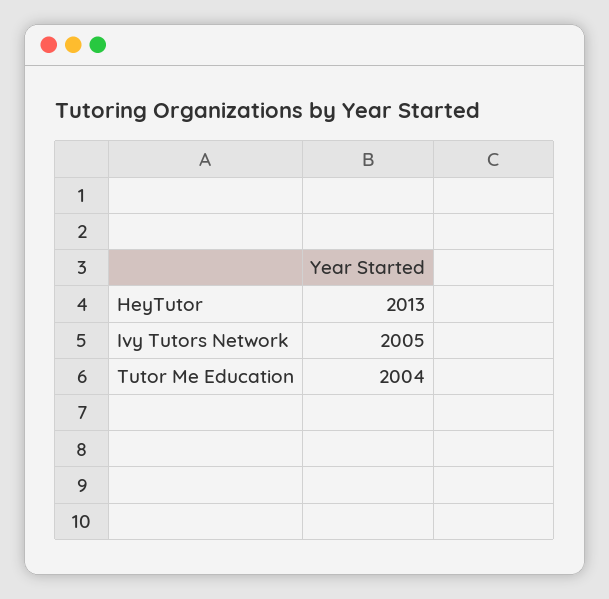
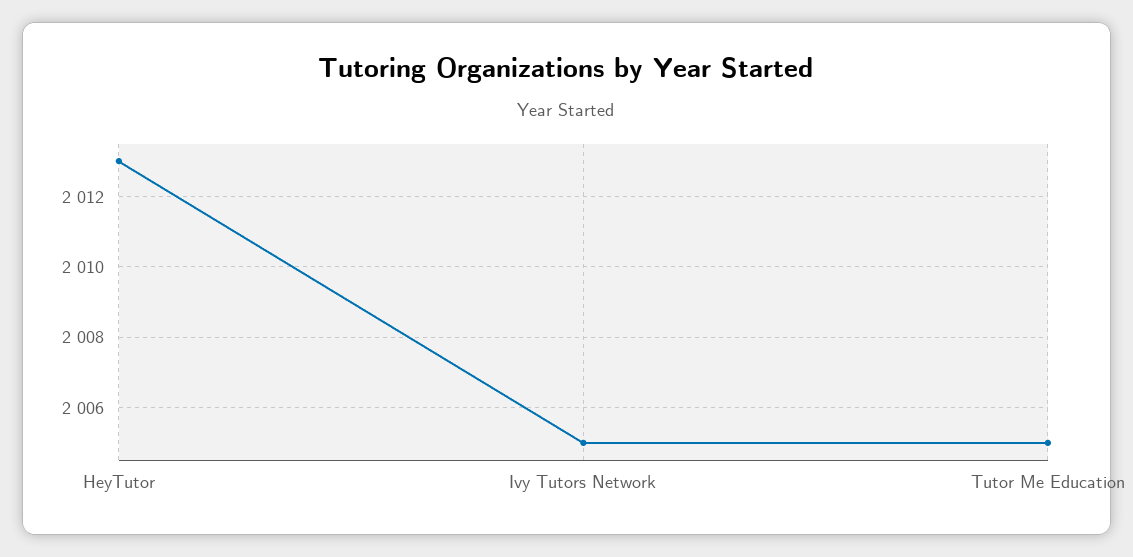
Tutor Me Education: 2004 -> 2005

